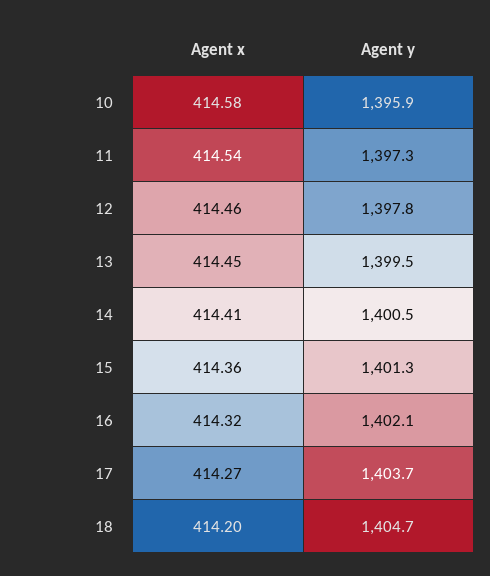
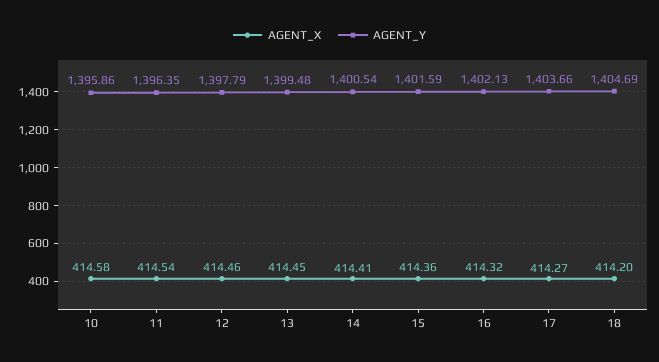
Agent y, 11: 1397.3 -> 1396.35
Agent y, 15: 1401.3 -> 1401.59

